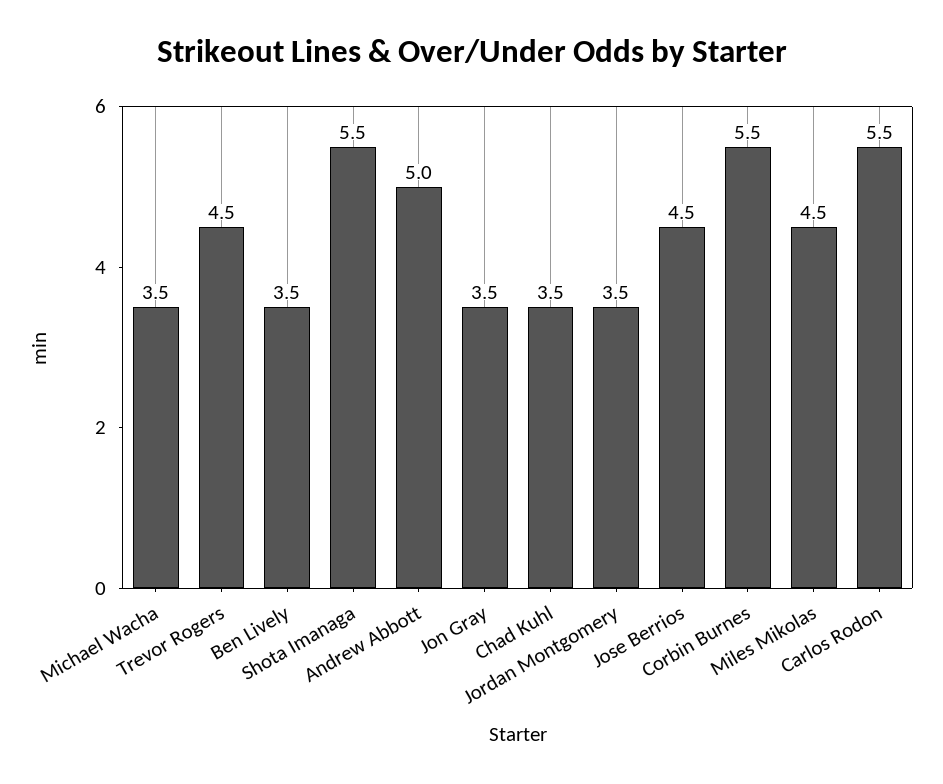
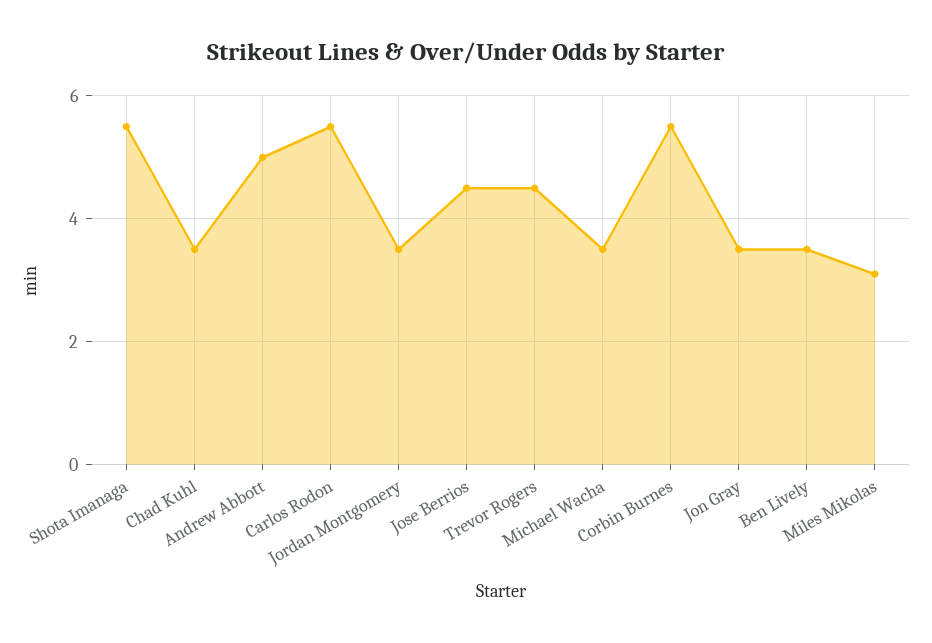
Miles Mikolas: 4.5 -> 3

